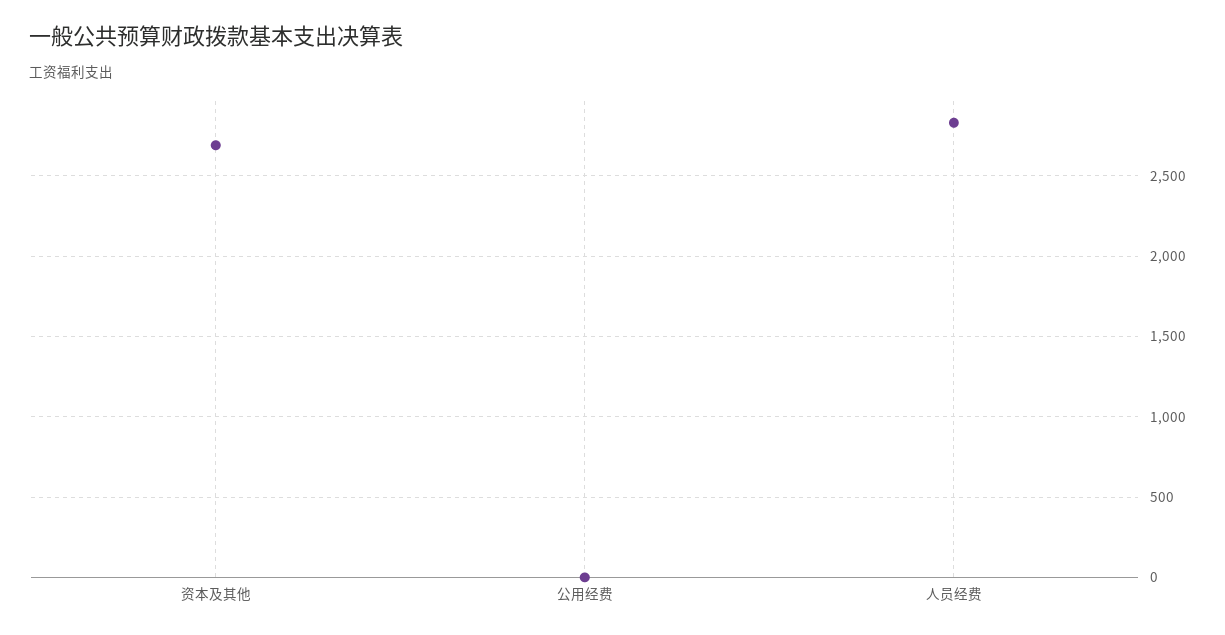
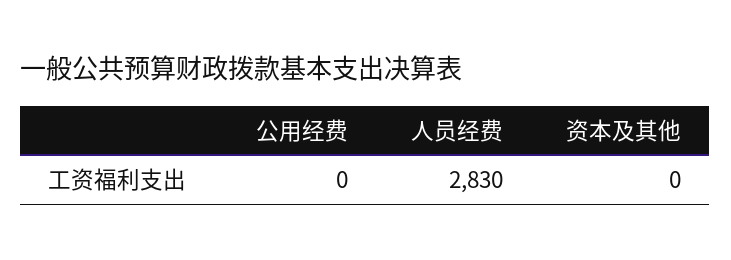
资本及其他: 2700 -> 0

